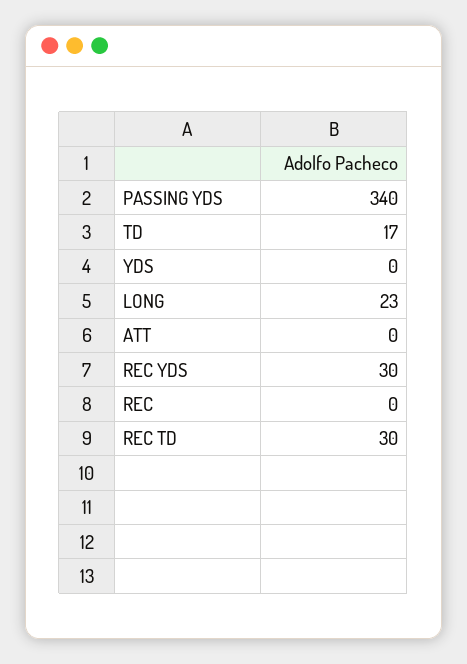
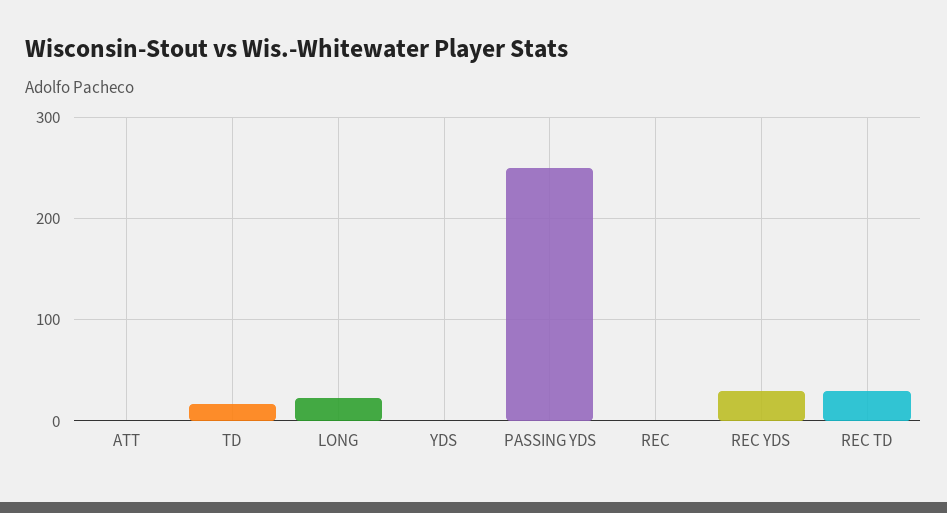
PASSING YDS: 340 -> 250

